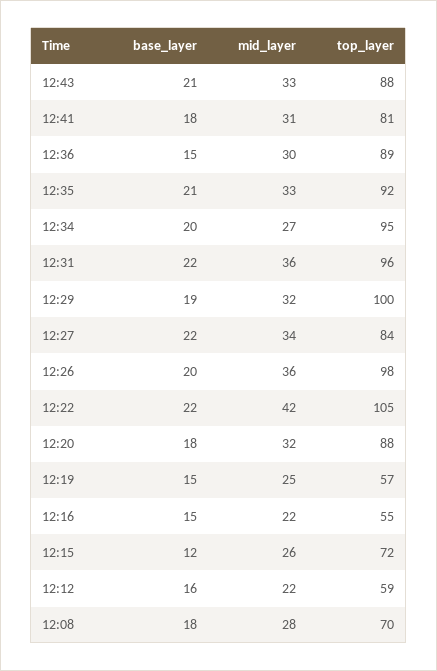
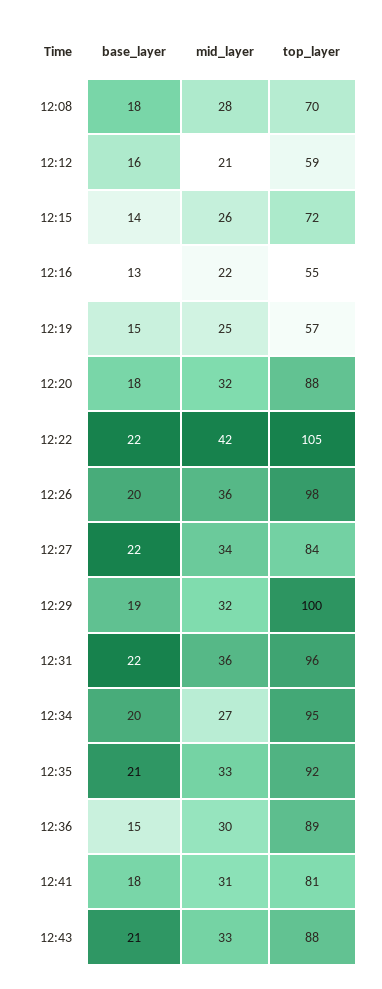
base_layer, 12:16: 15 -> 13
base_layer, 12:15: 12 -> 14
mid_layer, 12:12: 22 -> 21

